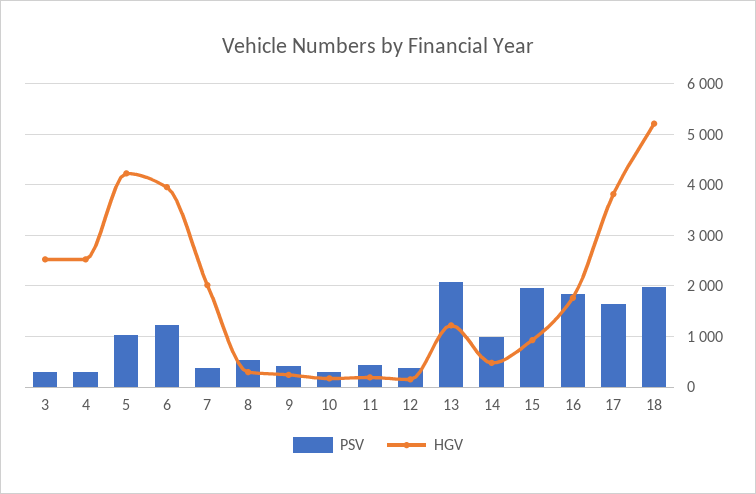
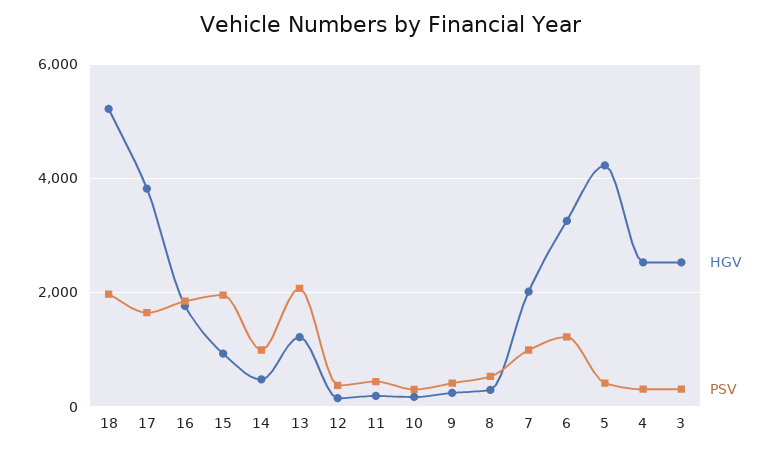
PSV, 5: 1000 -> 400
HGV, 6: 4000 -> 3200
PSV, 7: 400 -> 1000

